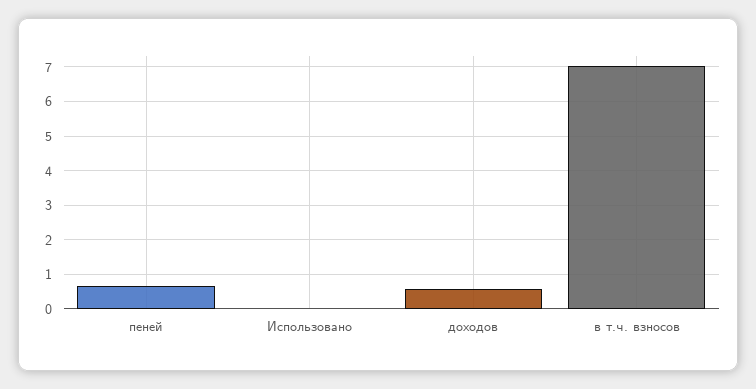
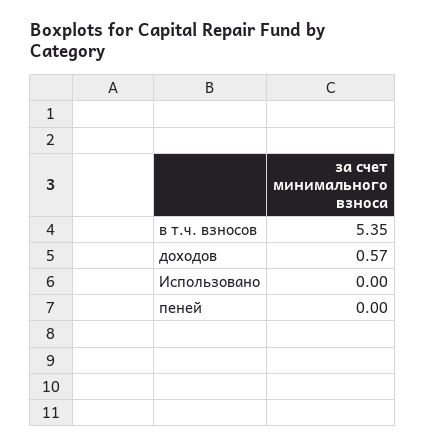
пеней: 0.6 -> 0
в т.ч. взносов: 7 -> 5.35

